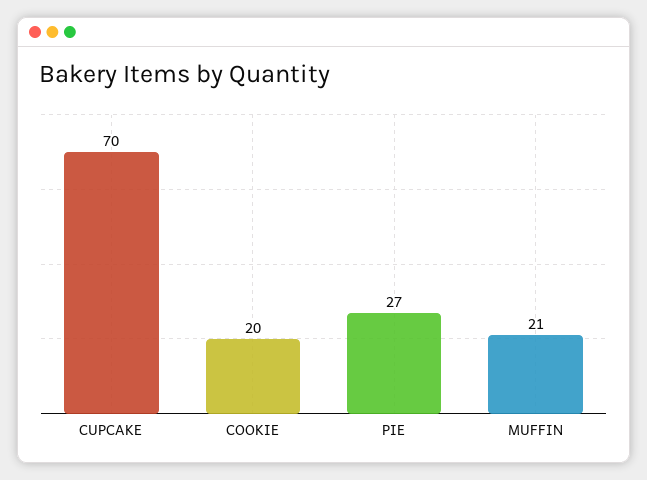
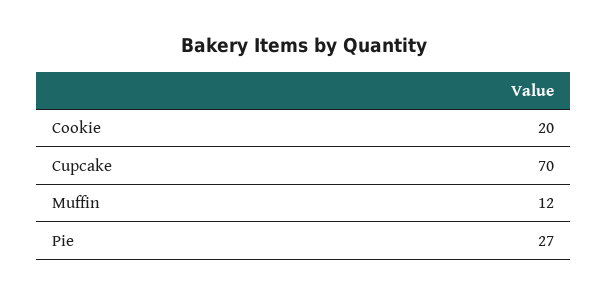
MUFFIN: 21 -> 12

